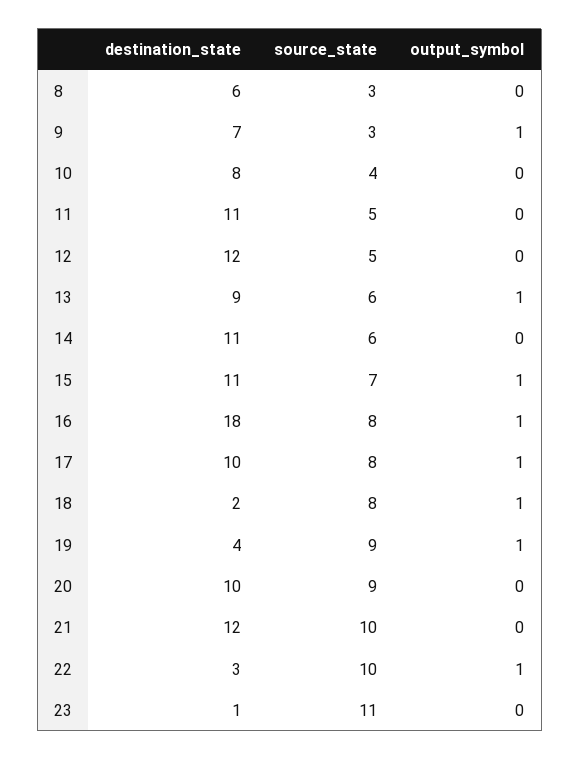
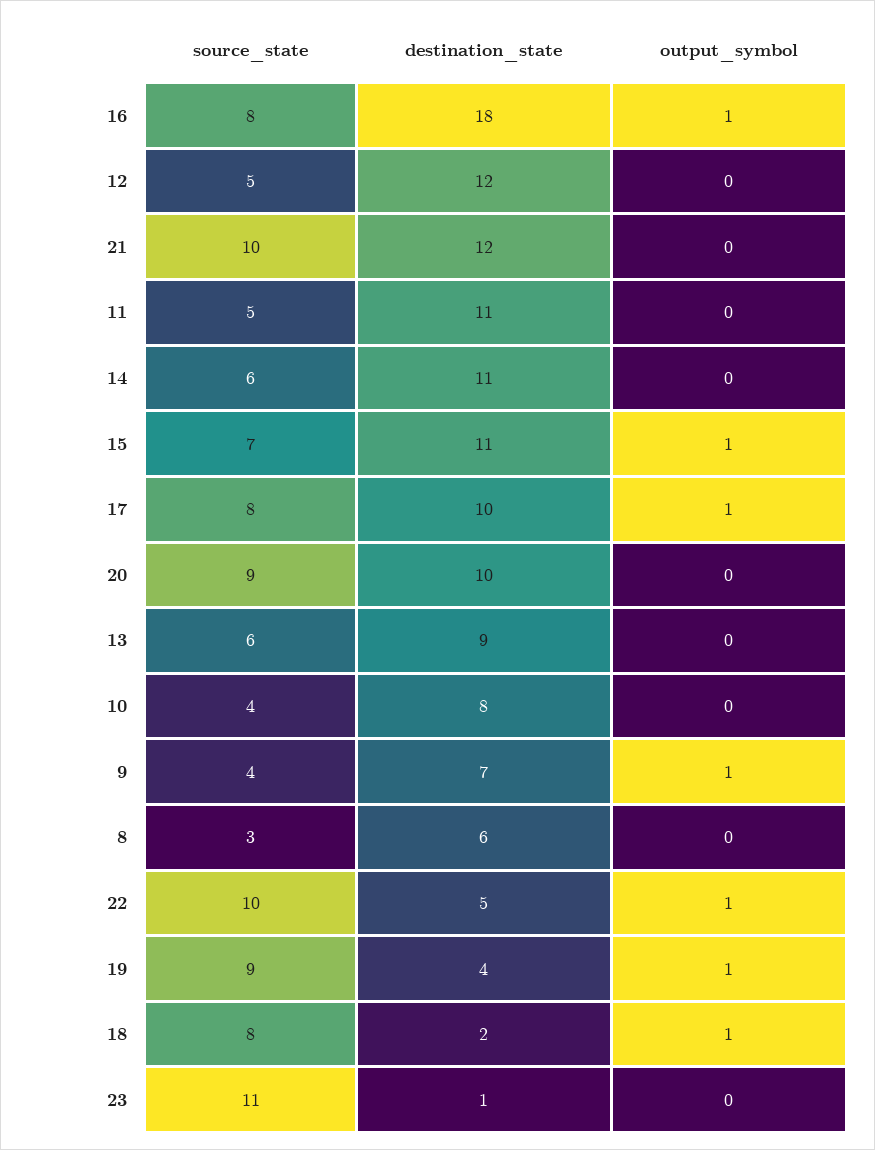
source_state, 9: 3 -> 4
output_symbol, 13: 1 -> 0
destination_state, 22: 3 -> 5

